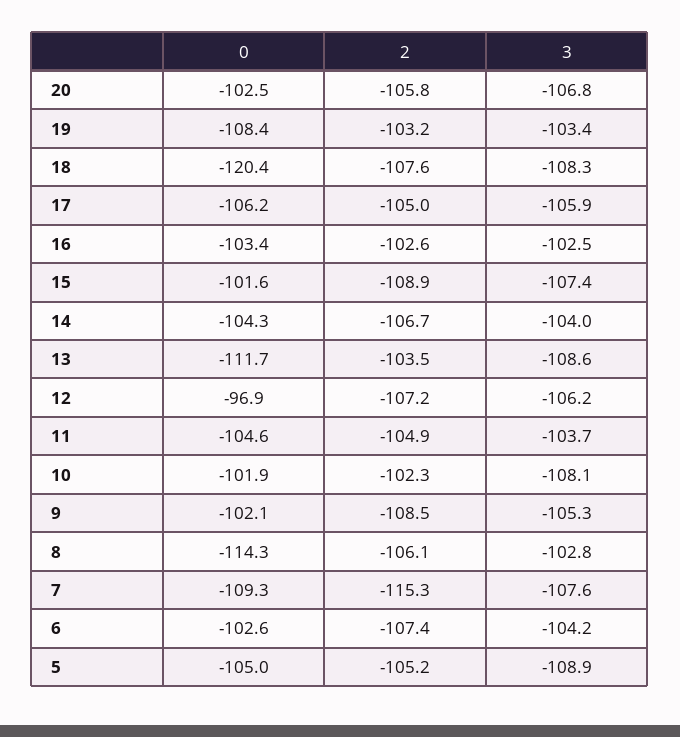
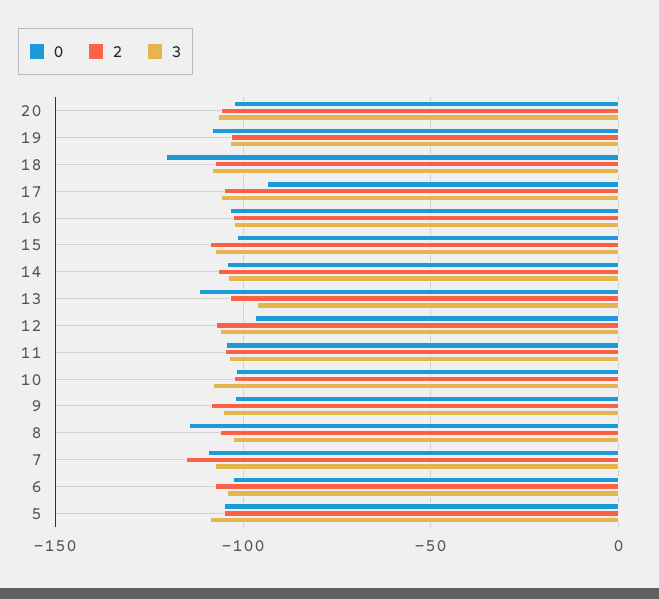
0, 17: -106.2 -> -95
3, 13: -108.6 -> -95

